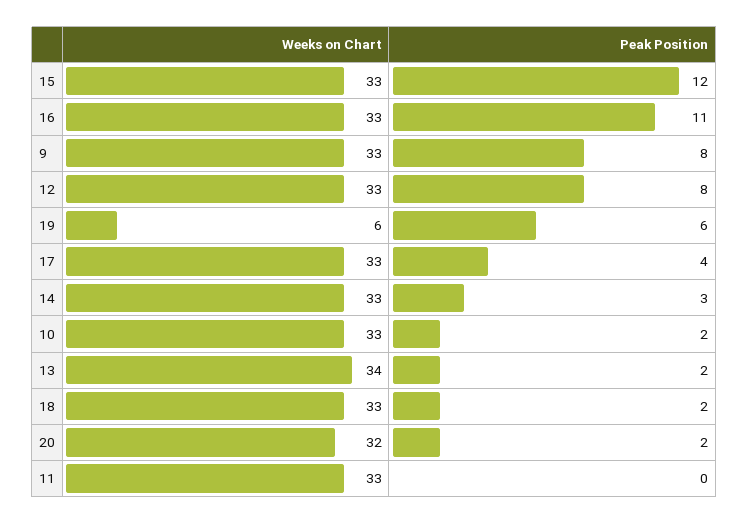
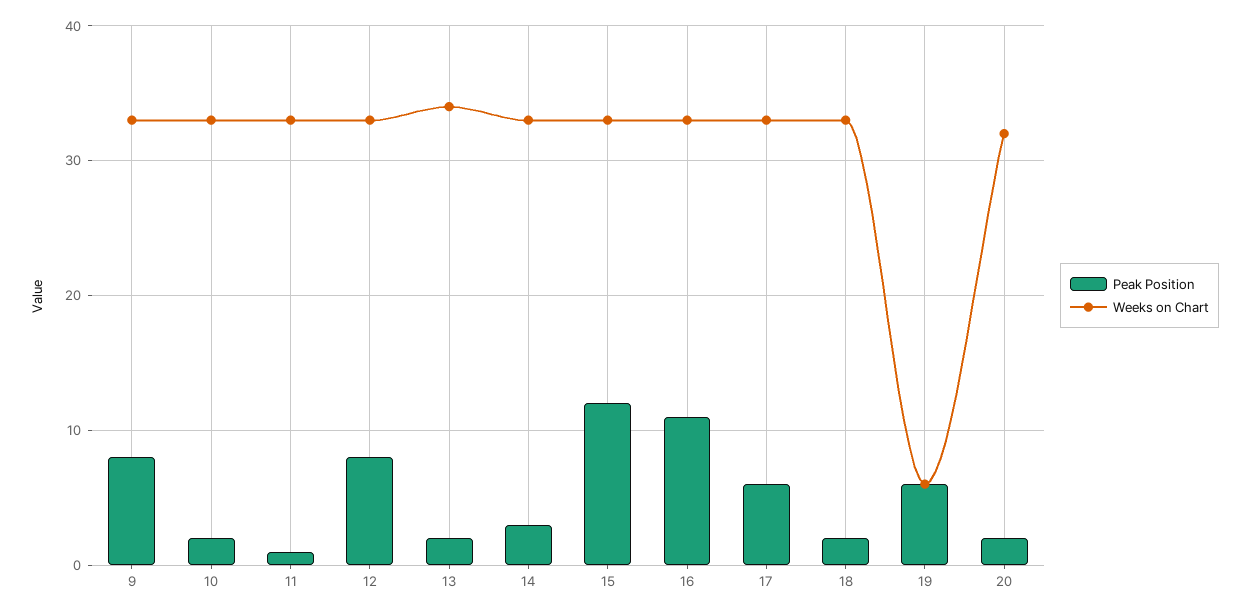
Peak Position, 17: 4 -> 6
Peak Position, 11: 0 -> 1

